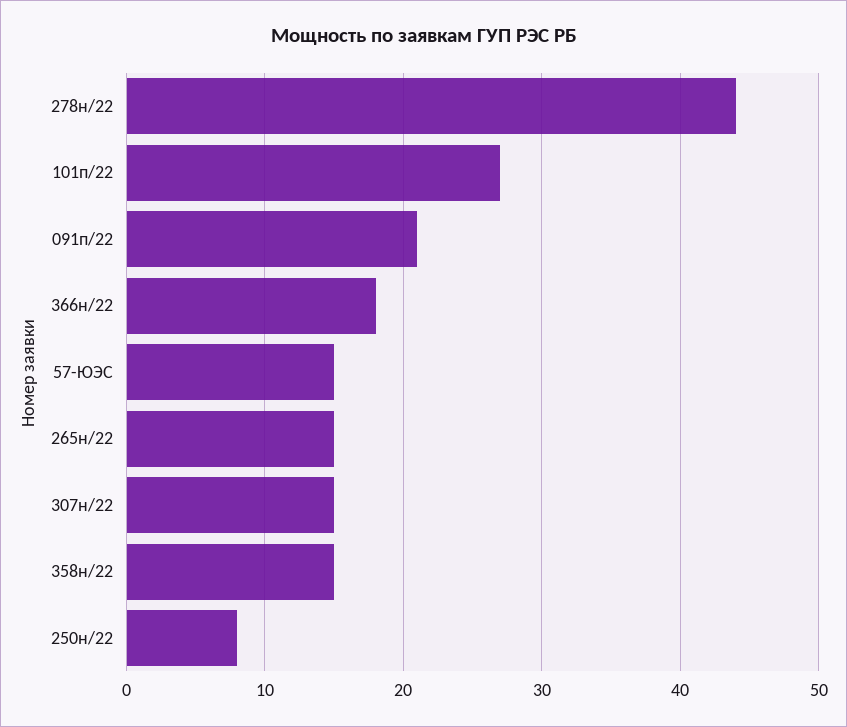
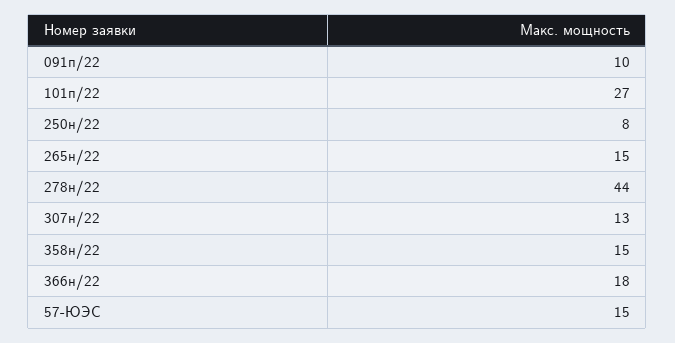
091п/22: 21 -> 10
307н/22: 15 -> 13

